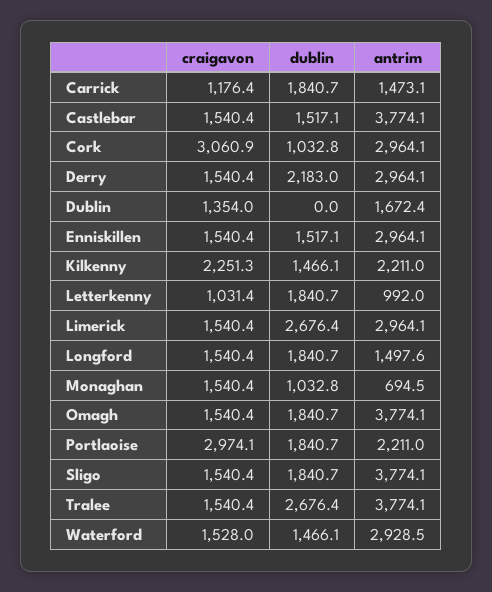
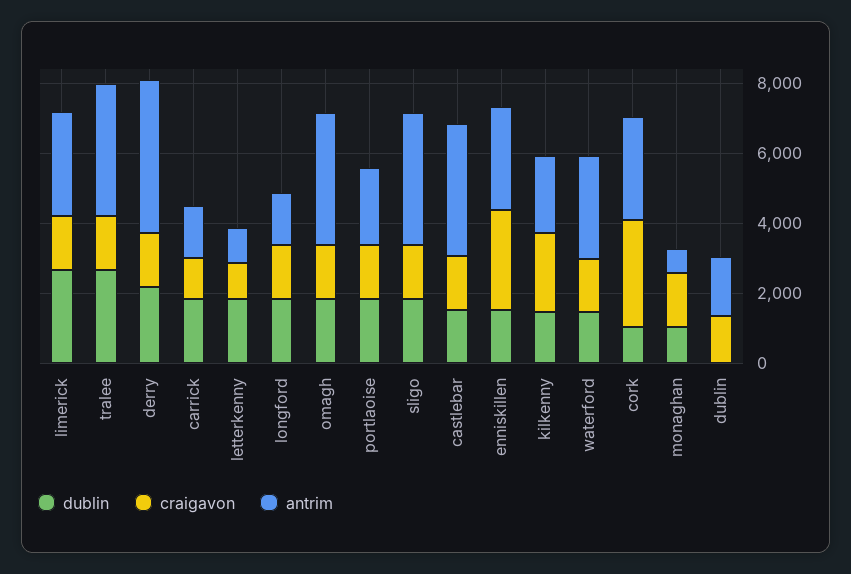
antrim, Derry: 2964.1 -> 4500
craigavon, Enniskillen: 1540.4 -> 3000
craigavon, Portlaoise: 2974.1 -> 1500

